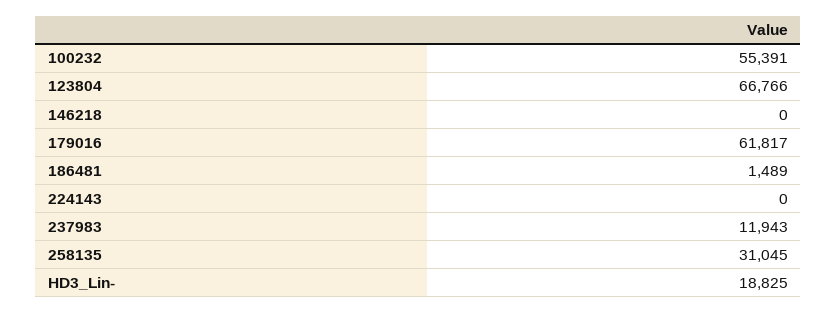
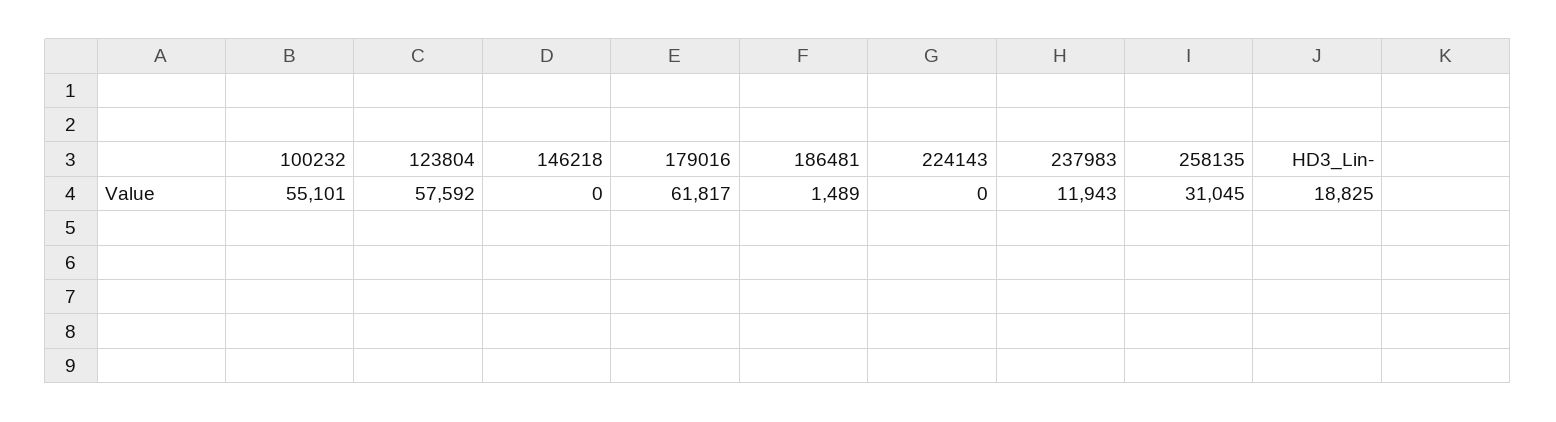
100232: 55391 -> 55101
123804: 66766 -> 57592

